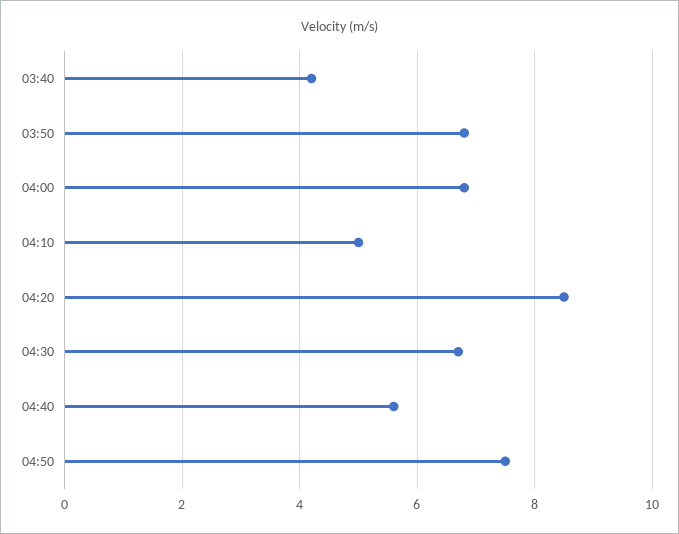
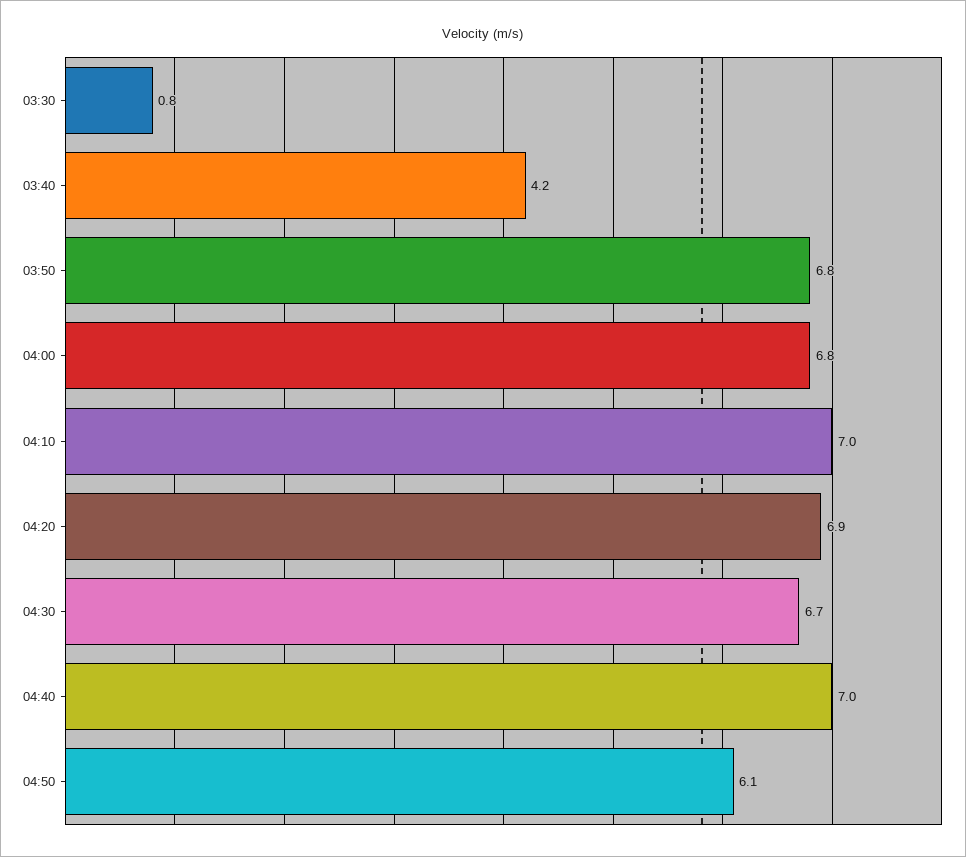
04:10: 5 -> 7
04:20: 8.5 -> 6.9
04:40: 5.5 -> 7
04:50: 7.5 -> 6.1
03:30: none -> 0.8

